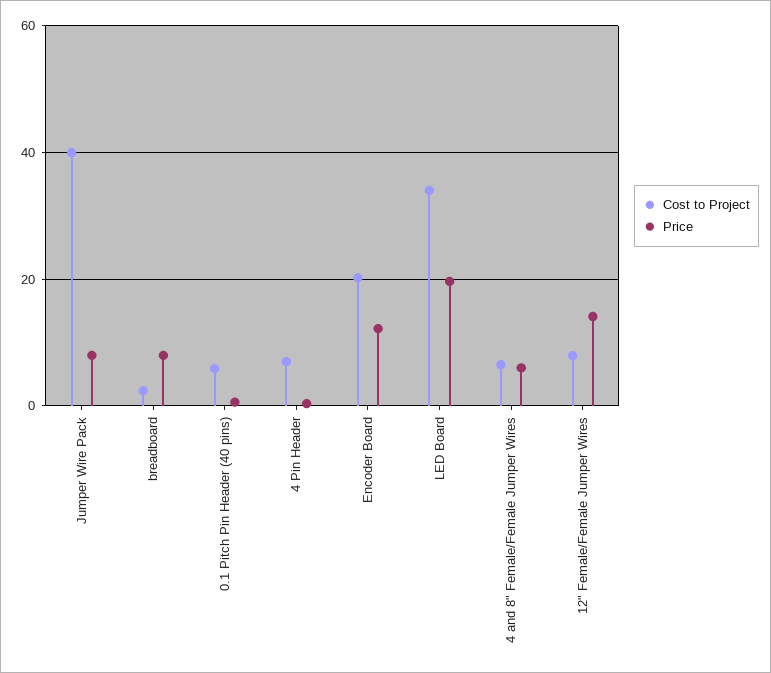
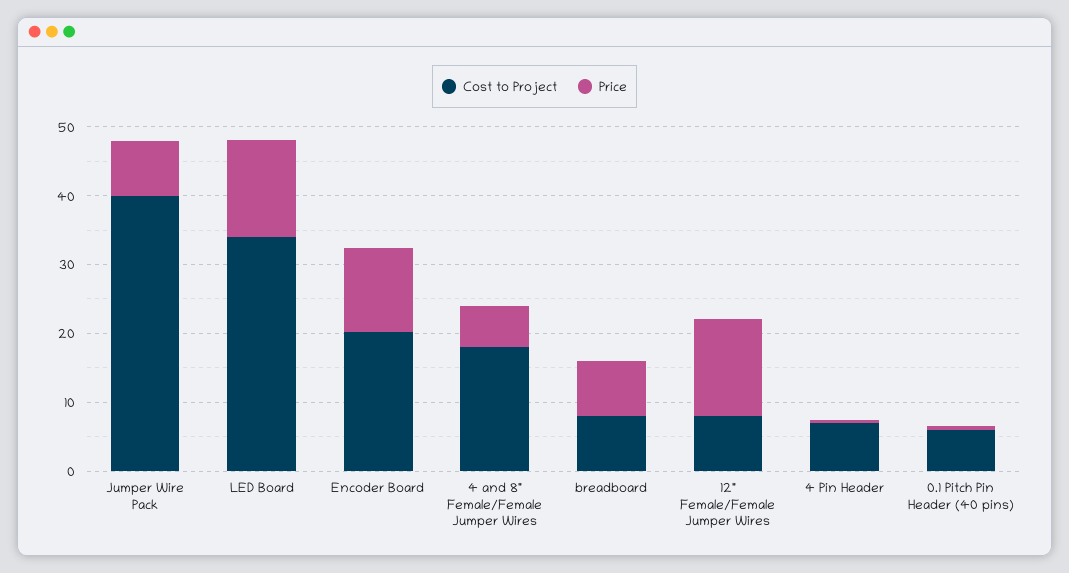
Cost to Project, breadboard: 2 -> 8
Price, LED Board: 20 -> 14
Cost to Project, 4 and 8" Female/Female Jumper Wires: 6 -> 18

